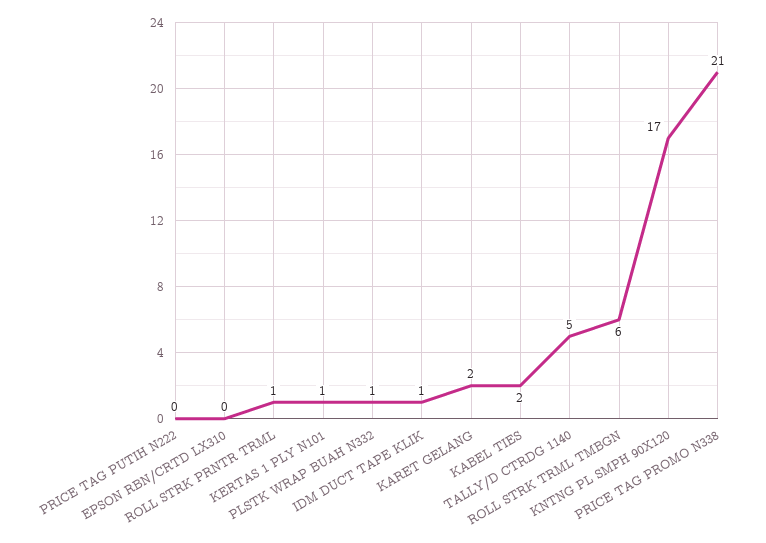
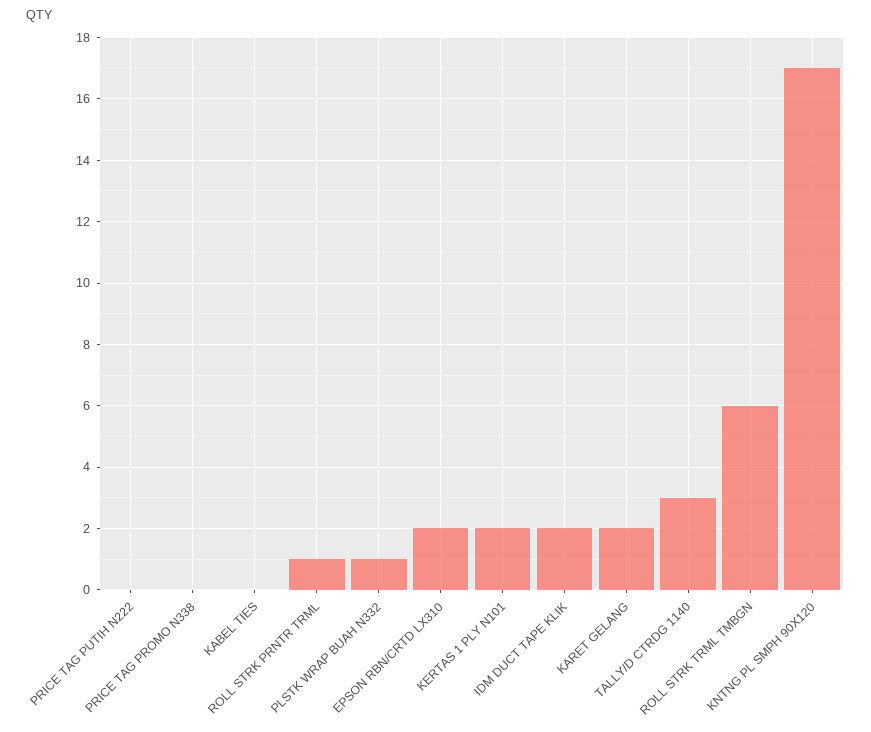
EPSON RBN/CRTD LX310: 0 -> 2
KERTAS 1 PLY N101: 1 -> 2
IDM DUCT TAPE KLIK: 1 -> 2
KABEL TIES: 2 -> 0
TALLY/D CTRDG 1140: 5 -> 3
PRICE TAG PROMO N338: 21 -> 0

